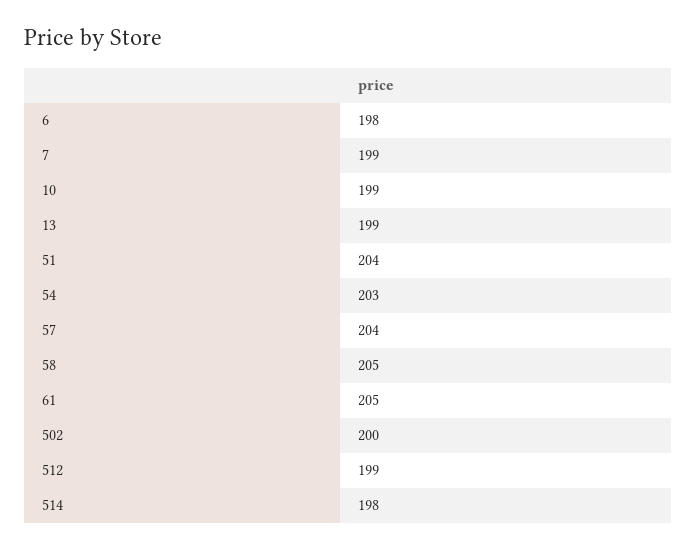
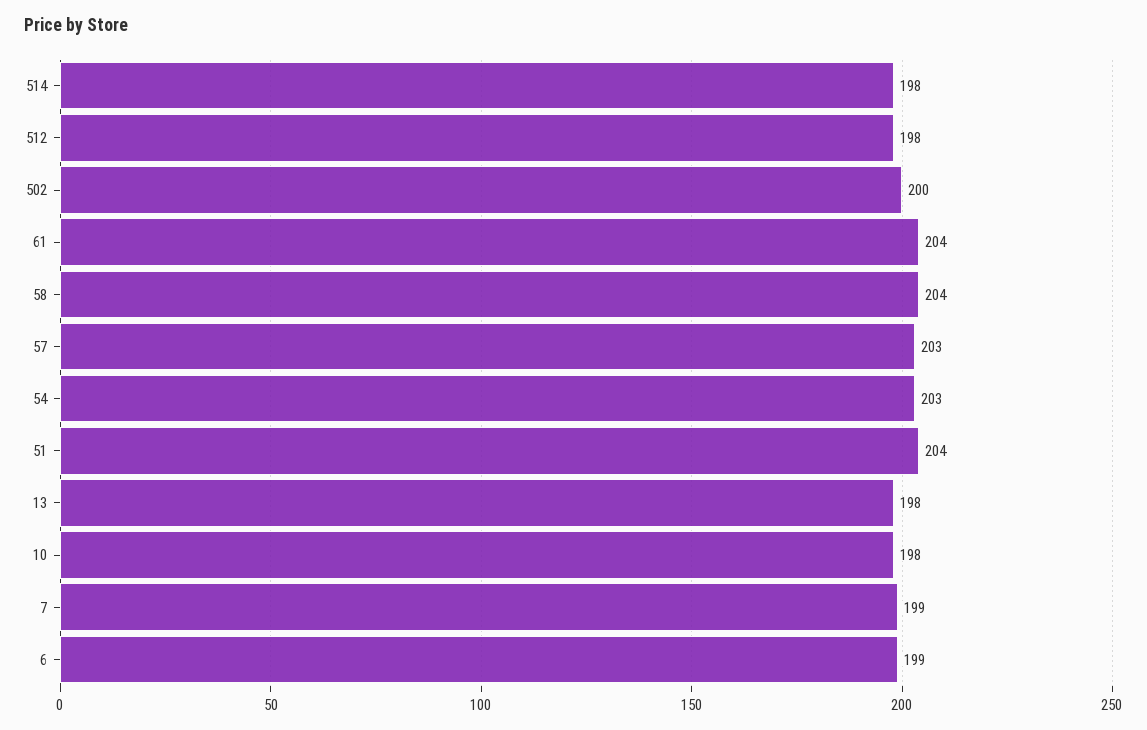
6: 198 -> 199
10: 199 -> 198
13: 199 -> 198
57: 204 -> 203
58: 205 -> 204
61: 205 -> 204
512: 199 -> 198

